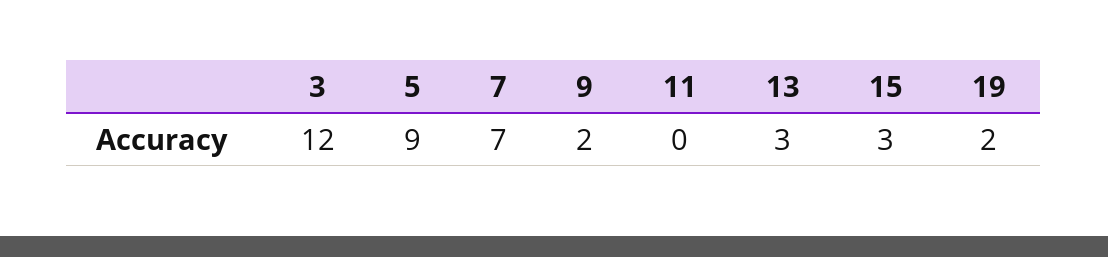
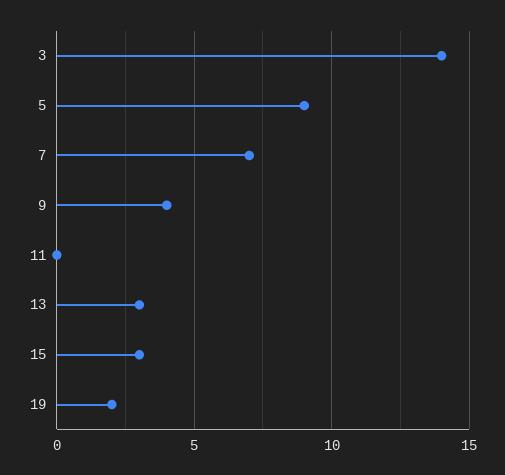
3: 12 -> 14
9: 2 -> 4

